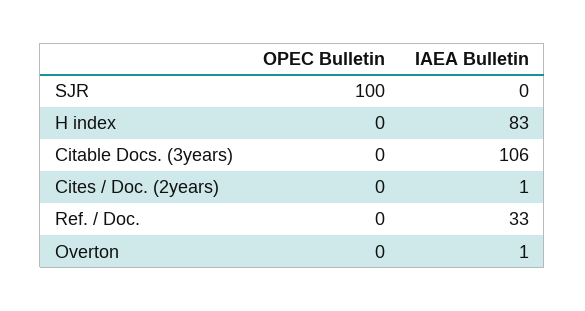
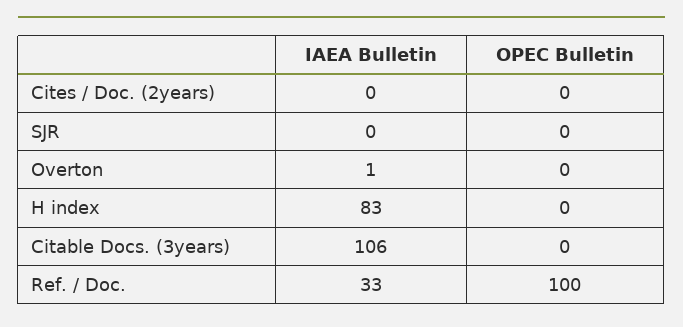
OPEC Bulletin, SJR: 100 -> 0
IAEA Bulletin, Cites / Doc. (2years): 1 -> 0
OPEC Bulletin, Ref. / Doc.: 0 -> 100

